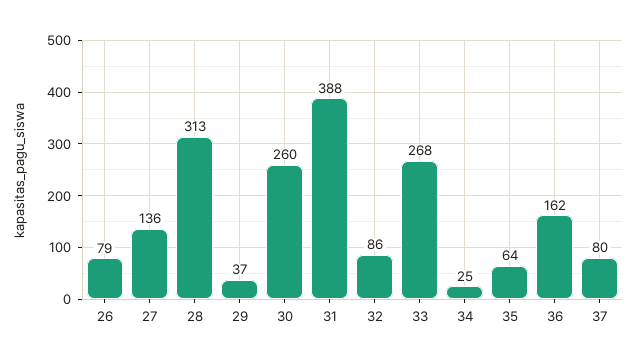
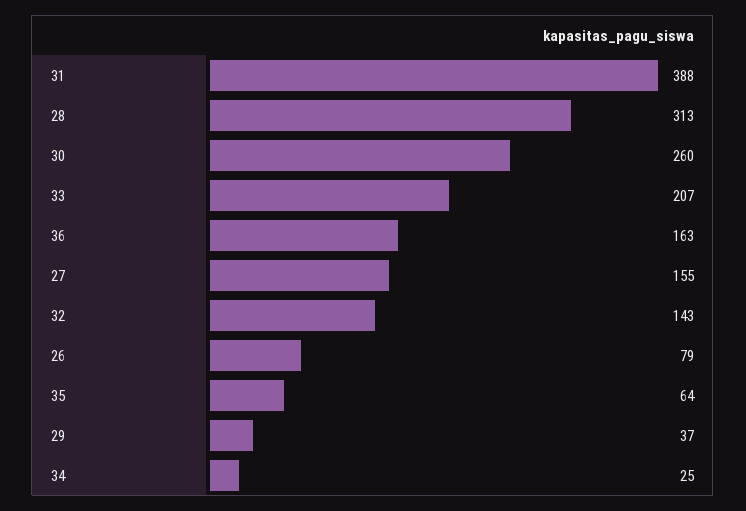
27: 136 -> 155
32: 86 -> 143
33: 268 -> 207
36: 162 -> 163
37: 80 -> none

